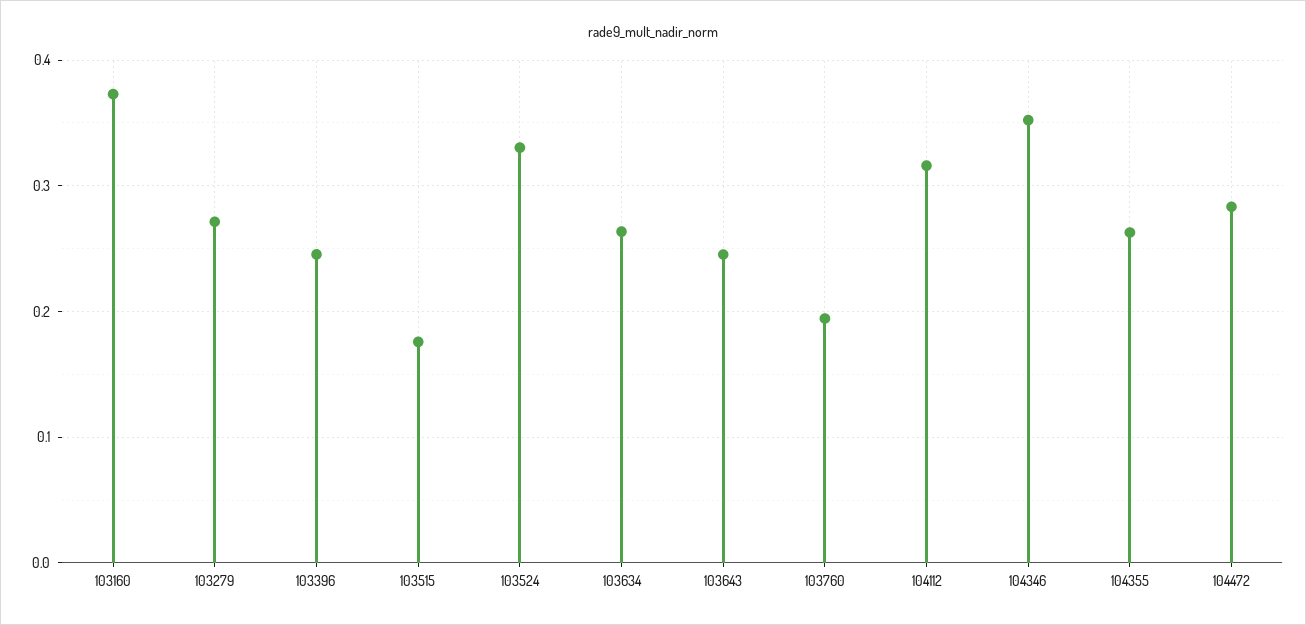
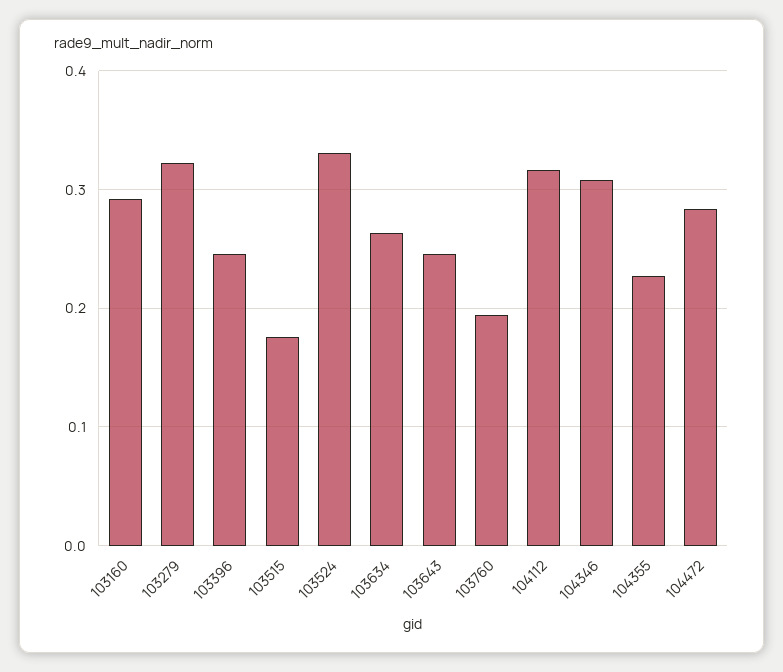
103160: 0.37 -> 0.29
103279: 0.27 -> 0.32
104346: 0.35 -> 0.31
104355: 0.26 -> 0.23

